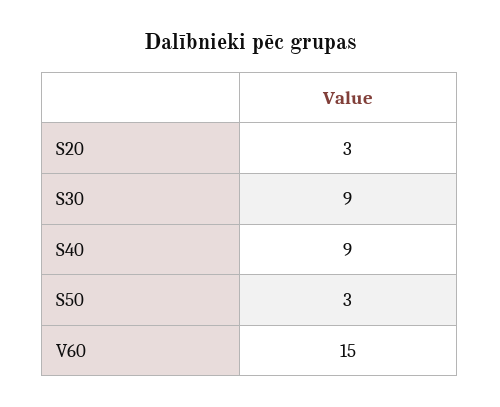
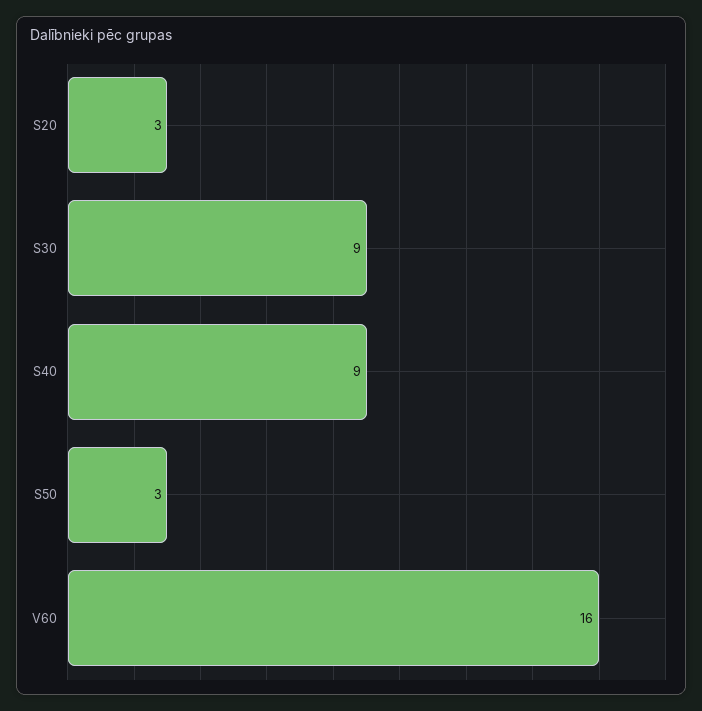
V60: 15 -> 16

